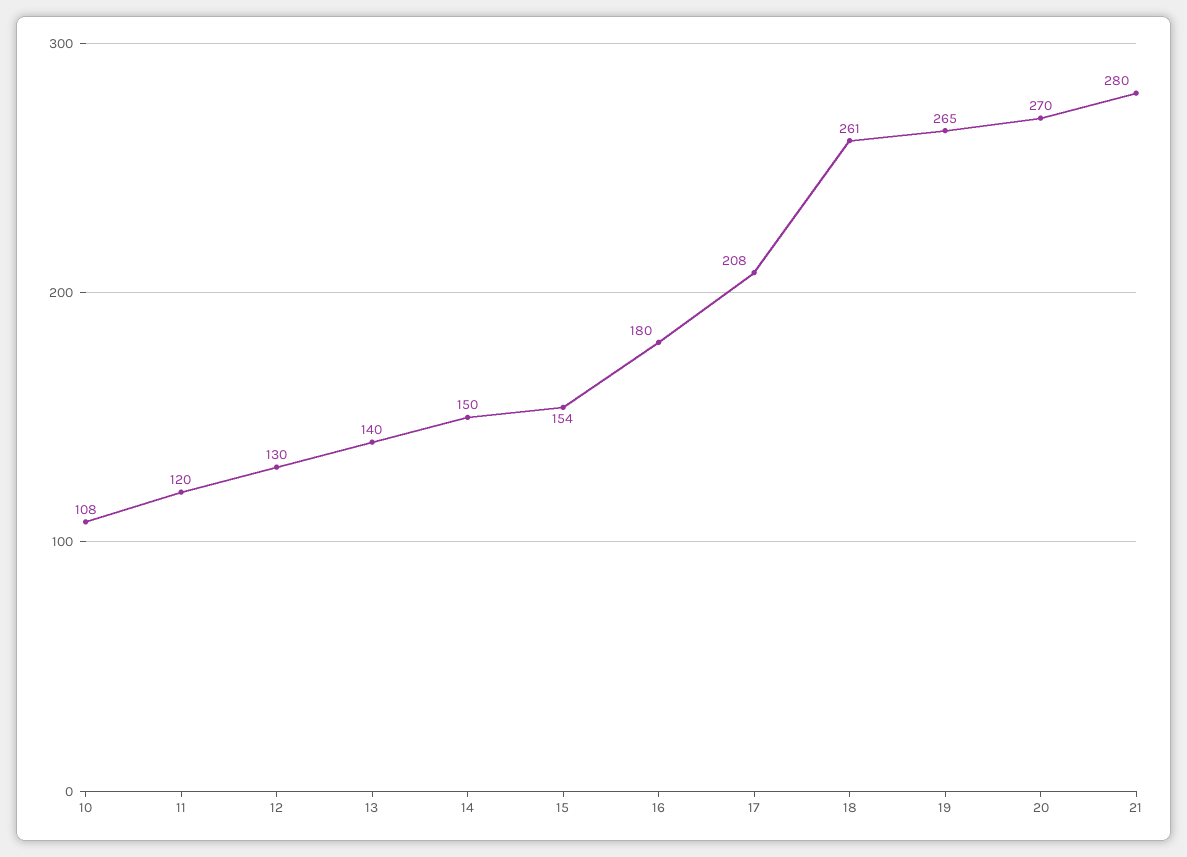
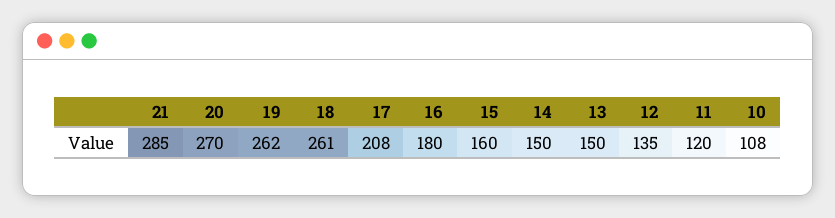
12: 130 -> 135
13: 140 -> 150
15: 154 -> 160
19: 265 -> 262
21: 280 -> 285

